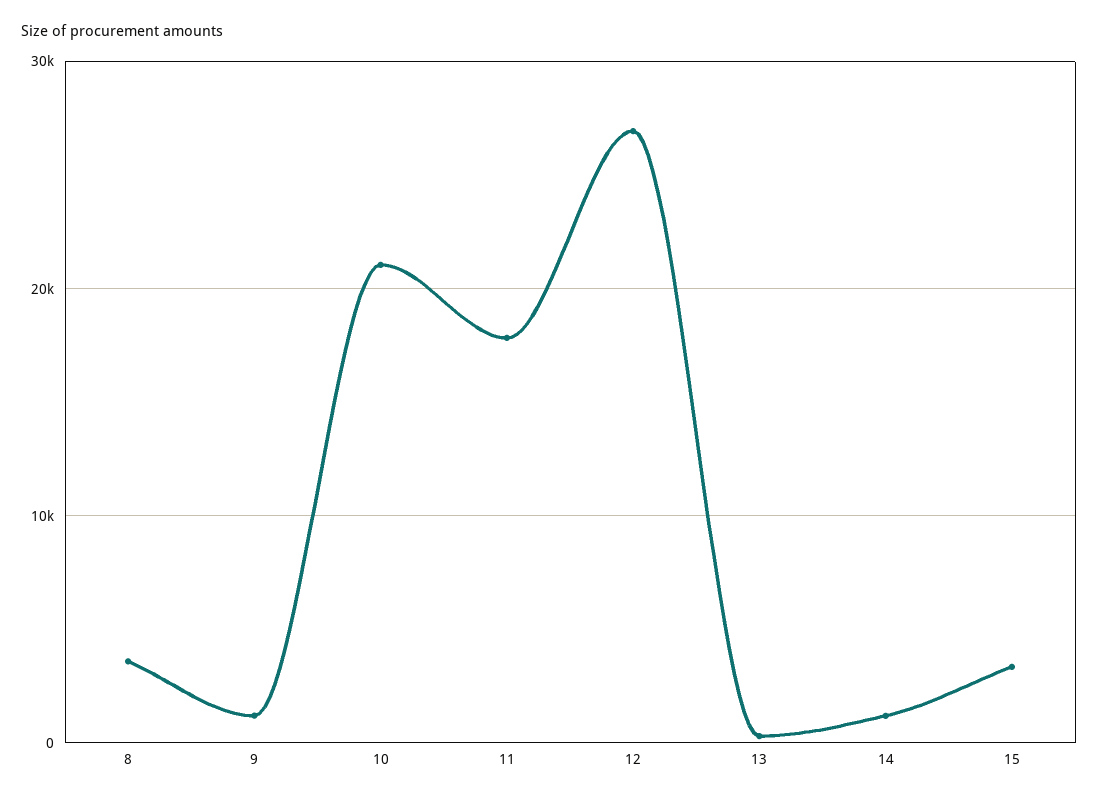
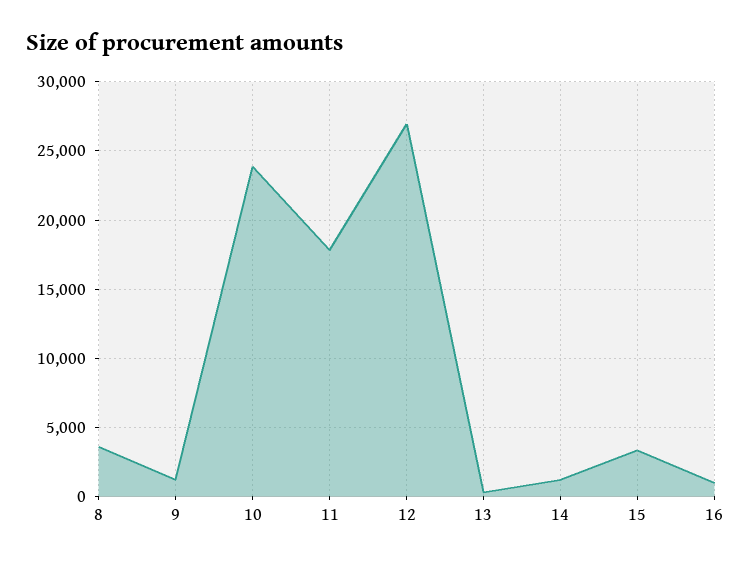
10: 21000 -> 24000
16: none -> 1000

